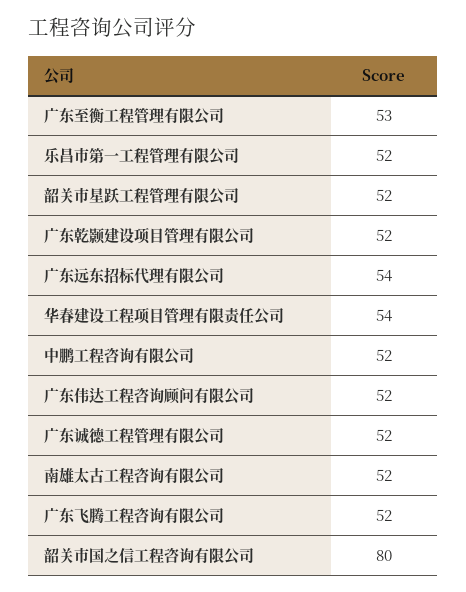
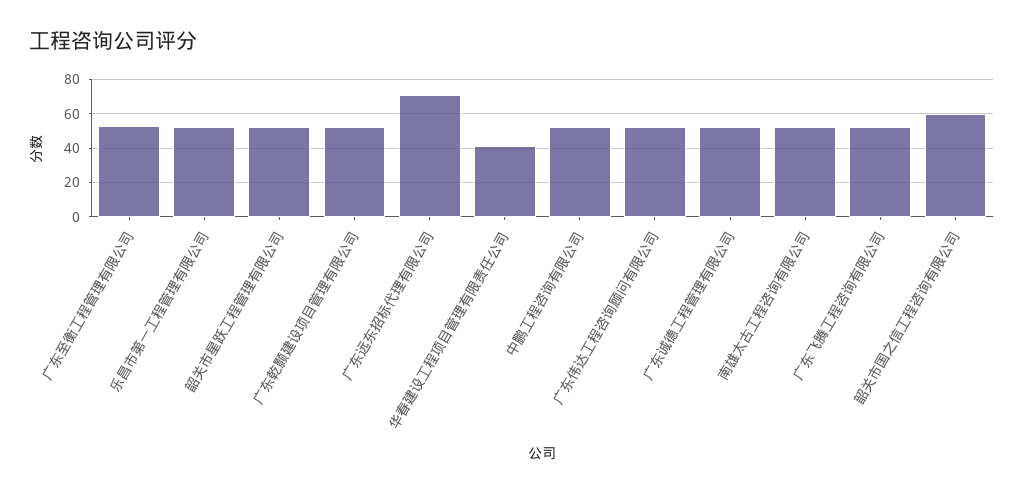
广东远东招标代理有限公司: 54 -> 70
华春建设工程项目管理有限责任公司: 54 -> 40
韶关市国之信工程咨询有限公司: 80 -> 60

